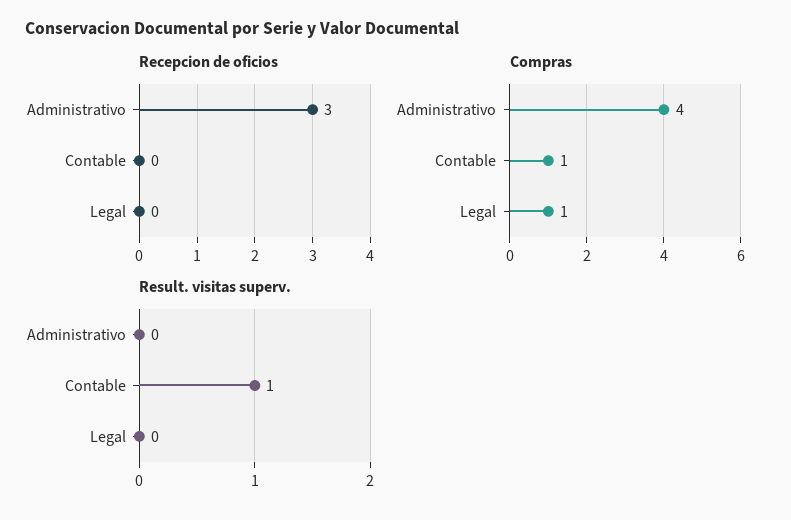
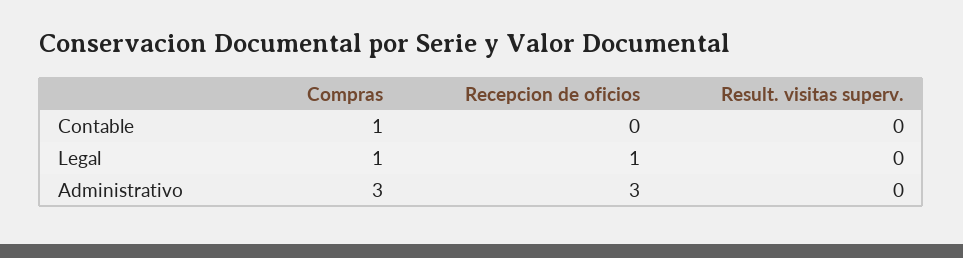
Recepcion de oficios, Legal: 0 -> 1
Compras, Administrativo: 4 -> 3
Result. visitas superv., Contable: 1 -> 0

